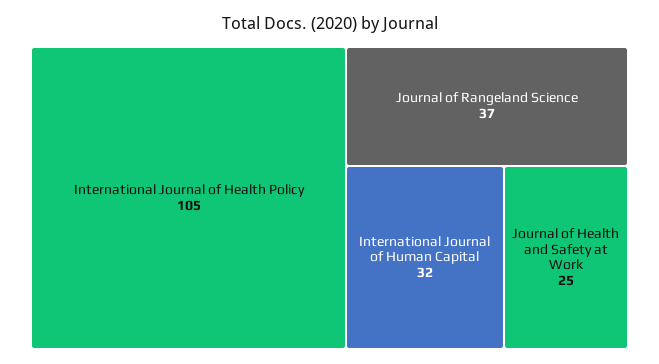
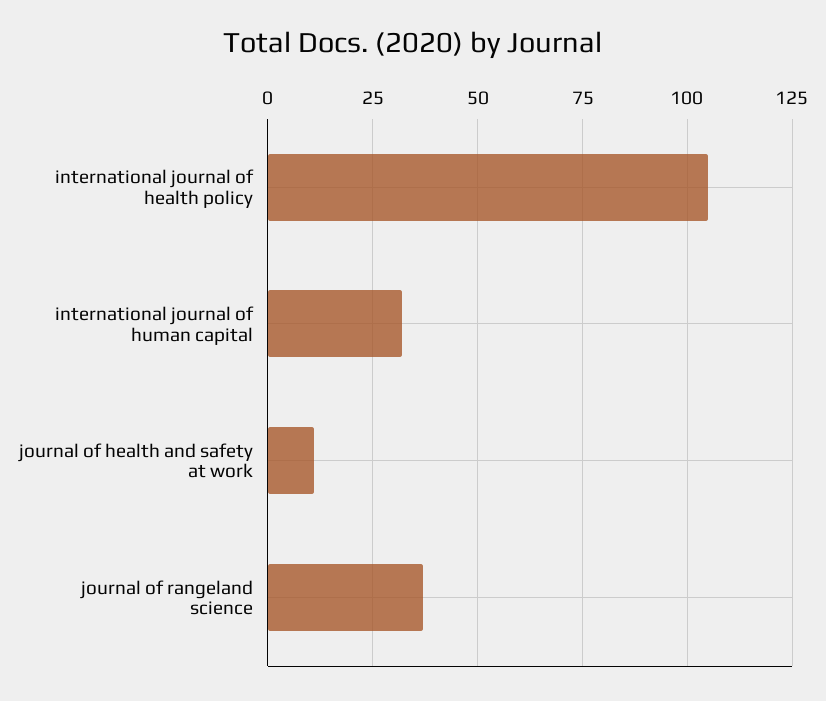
Journal of Health and Safety at Work: 25 -> 10

